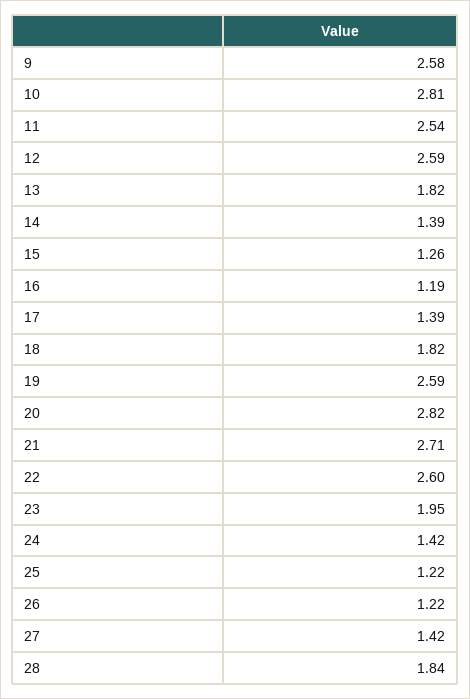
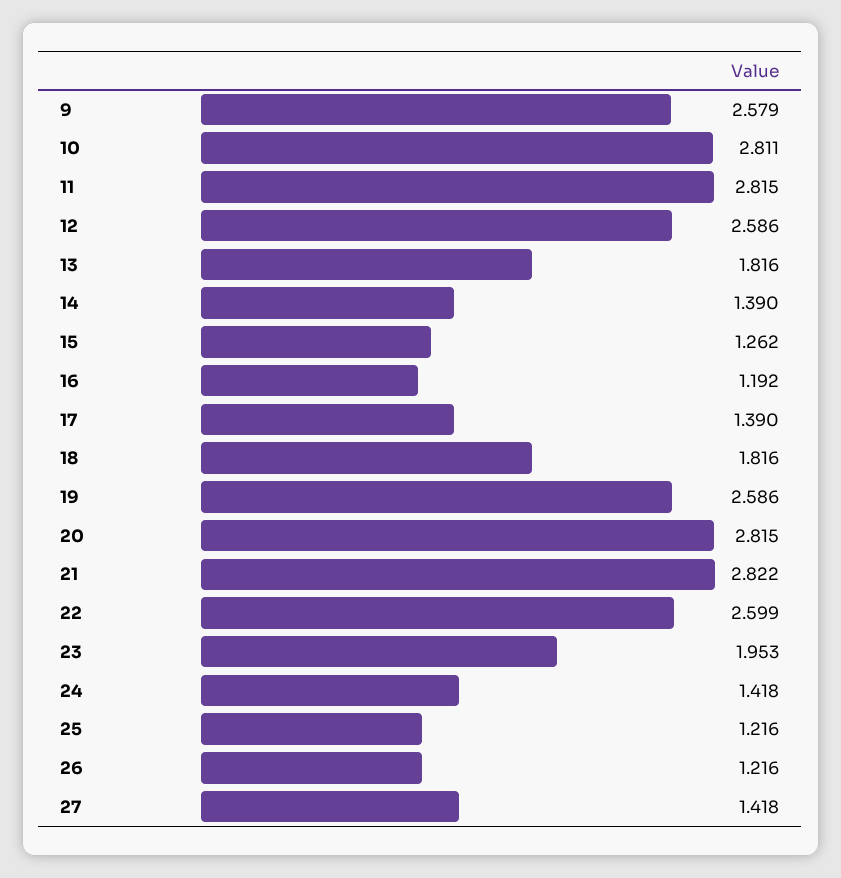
11: 2.54 -> 2.815
21: 2.71 -> 2.822
28: 1.84 -> none

